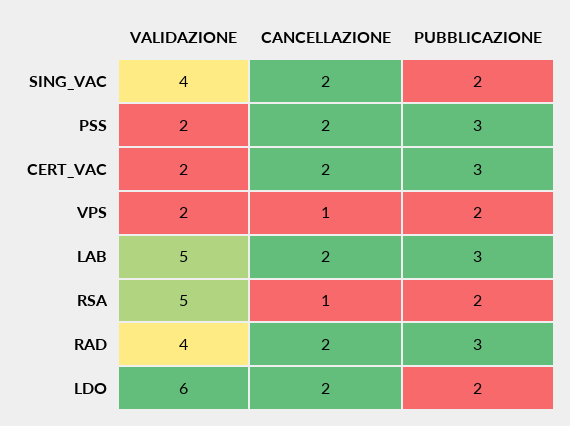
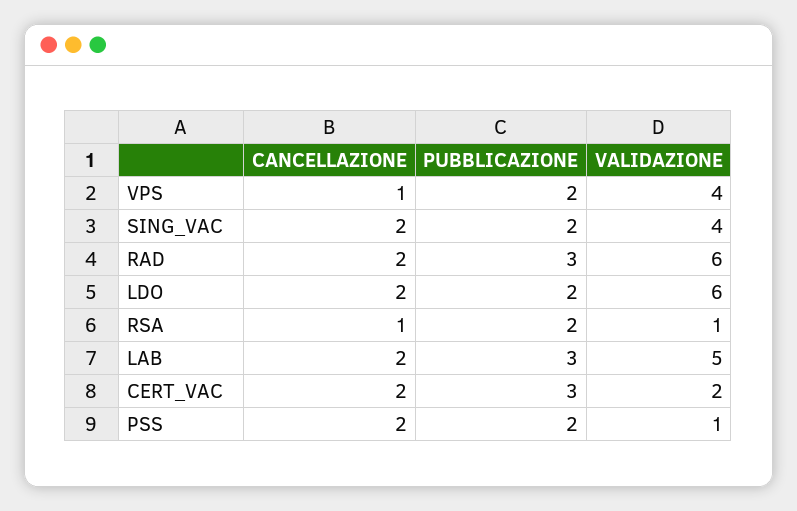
VALIDAZIONE, PSS: 2 -> 1
PUBBLICAZIONE, PSS: 3 -> 2
VALIDAZIONE, VPS: 2 -> 4
VALIDAZIONE, RSA: 5 -> 1
VALIDAZIONE, RAD: 4 -> 6

